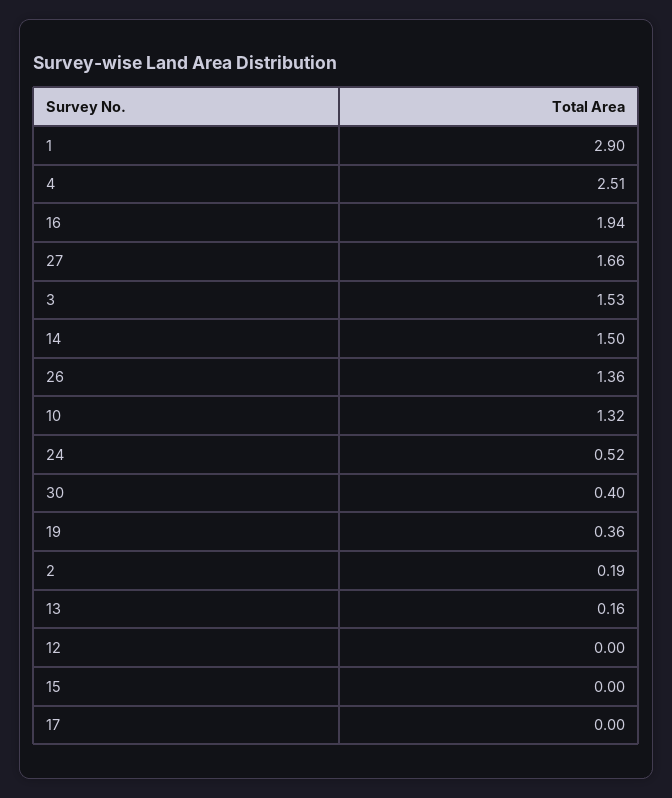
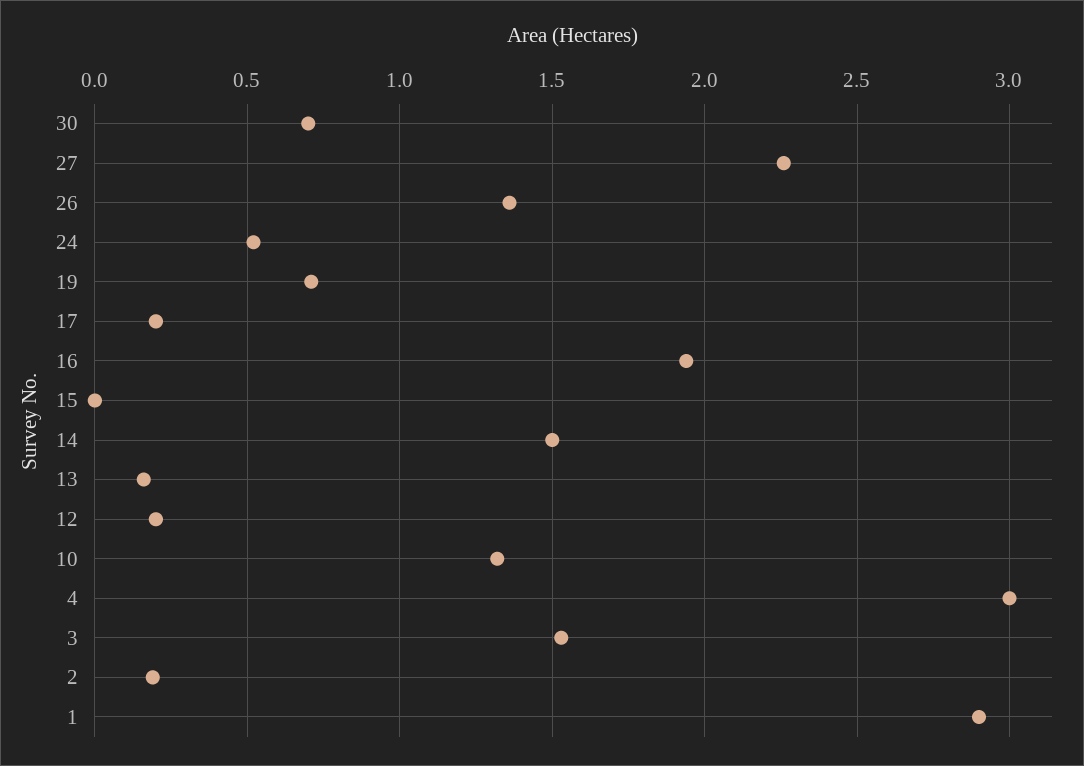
4: 2.51 -> 3
27: 1.66 -> 2.25
30: 0.4 -> 0.7
19: 0.36 -> 0.7
12: 0 -> 0.2
17: 0 -> 0.2

